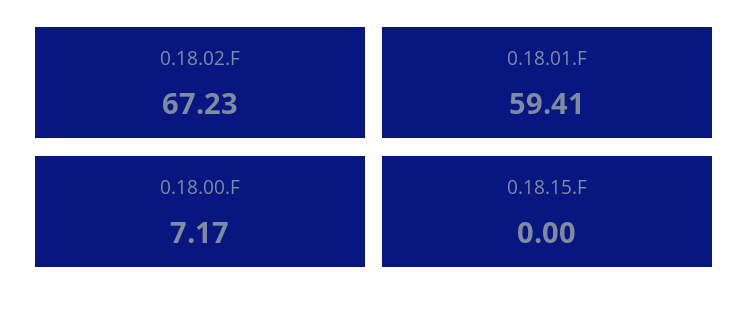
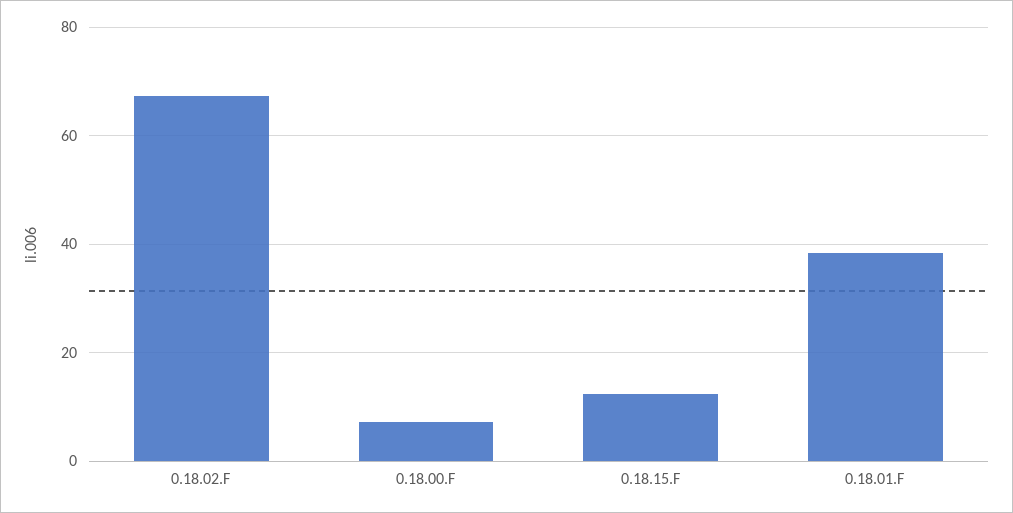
0.18.01.F: 59.41 -> 38
0.18.15.F: 0 -> 12

